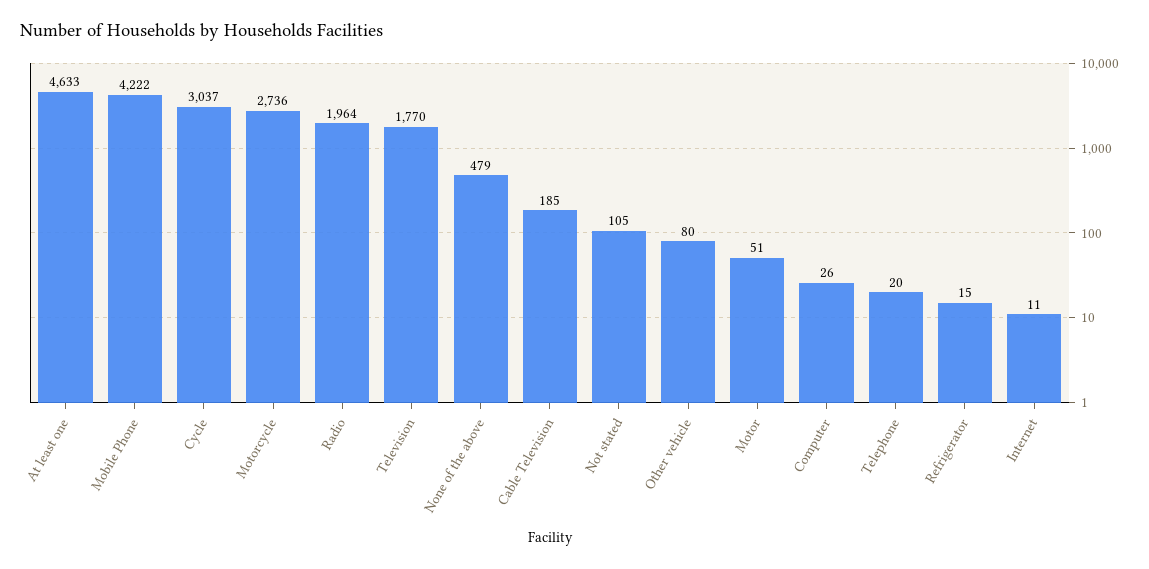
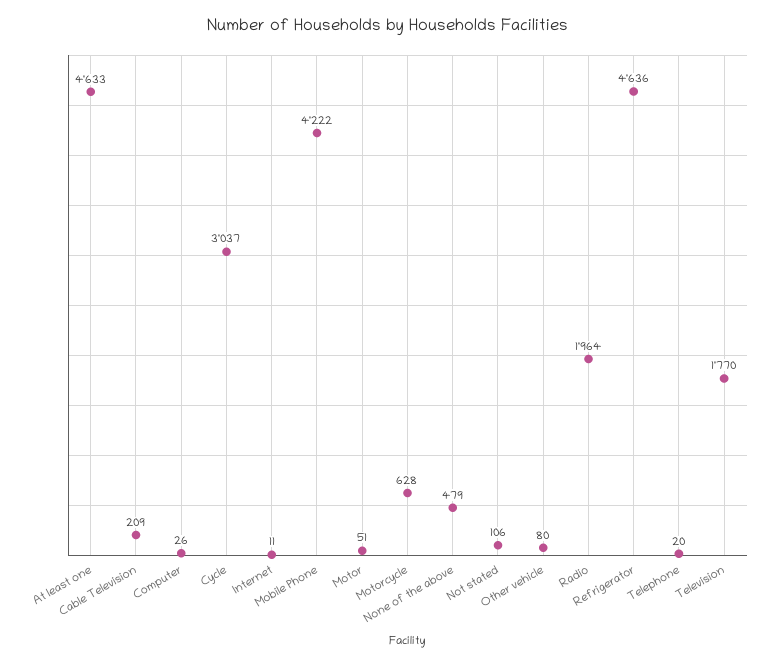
Motorcycle: 2736 -> 628
Cable Television: 185 -> 209
Not stated: 105 -> 106
Refrigerator: 15 -> 4636

